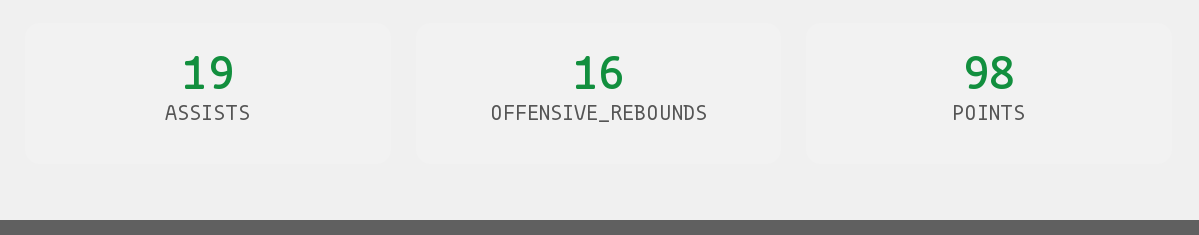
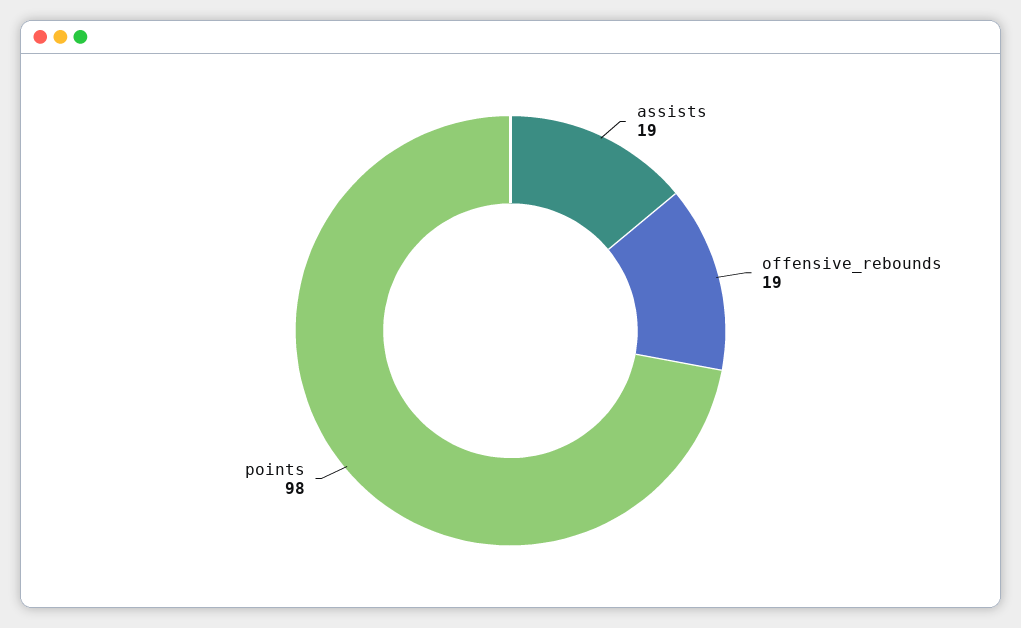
OFFENSIVE_REBOUNDS: 16 -> 19

